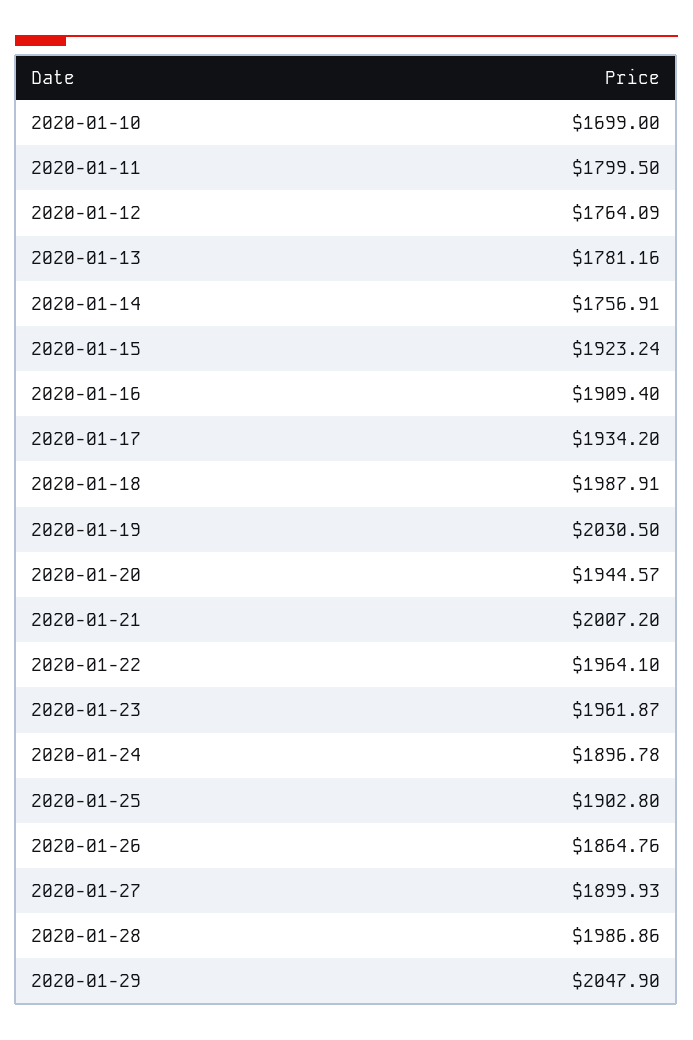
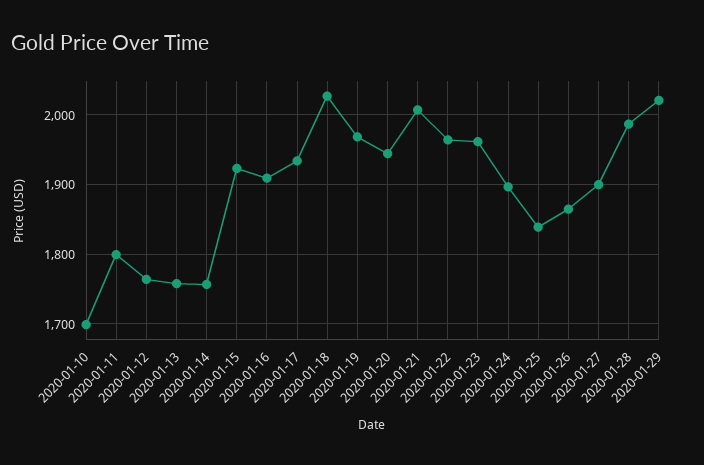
2020-01-13: 1781.16 -> 1760
2020-01-18: 1987.91 -> 2030
2020-01-19: 2030.5 -> 1970
2020-01-25: 1902.8 -> 1840
2020-01-29: 2047.9 -> 2020

